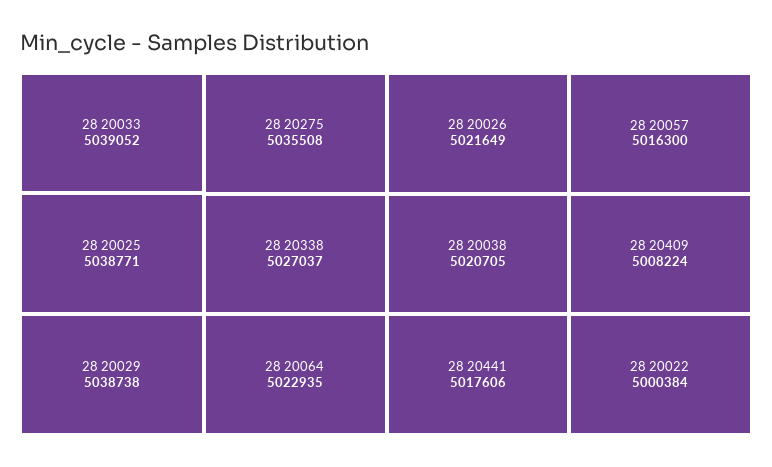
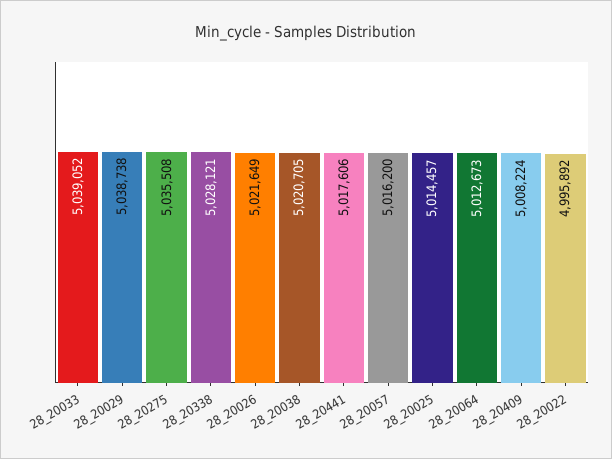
28 20025: 5038771 -> 5014457
28 20338: 5027037 -> 5028121
28 20064: 5022935 -> 5012673
28 20057: 5016300 -> 5016200
28 20022: 5000384 -> 4995892

